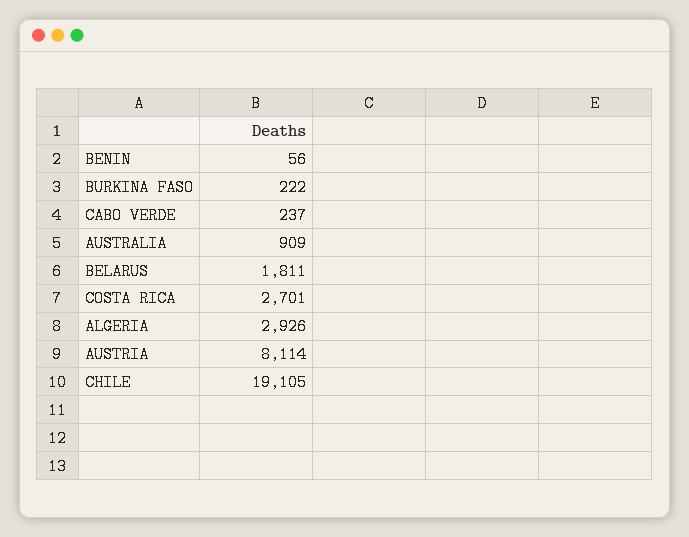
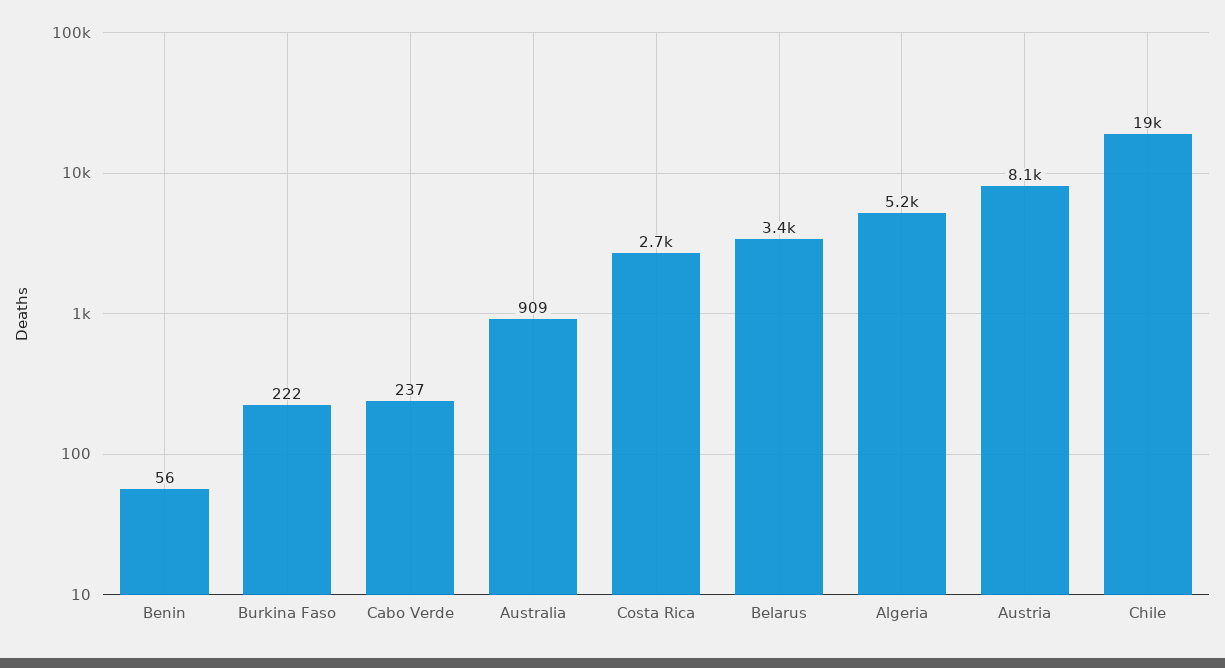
BELARUS: 1811 -> 3400
ALGERIA: 2926 -> 5200

